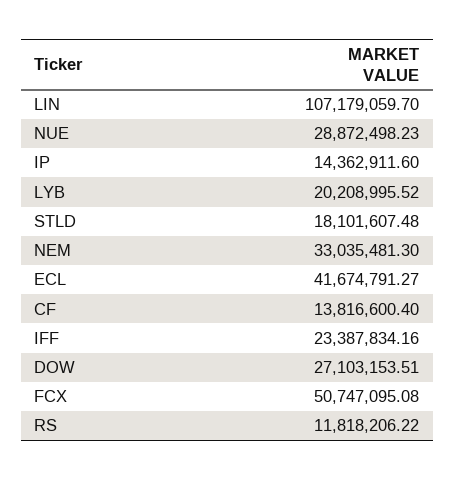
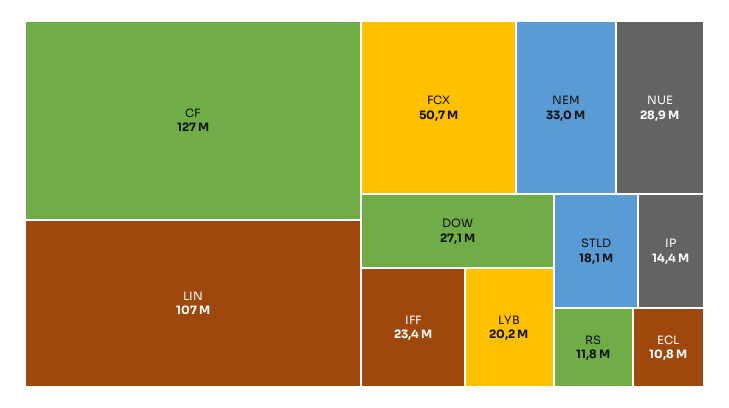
ECL: 41674791.27 -> 10800000
CF: 13816600.4 -> 127000000

